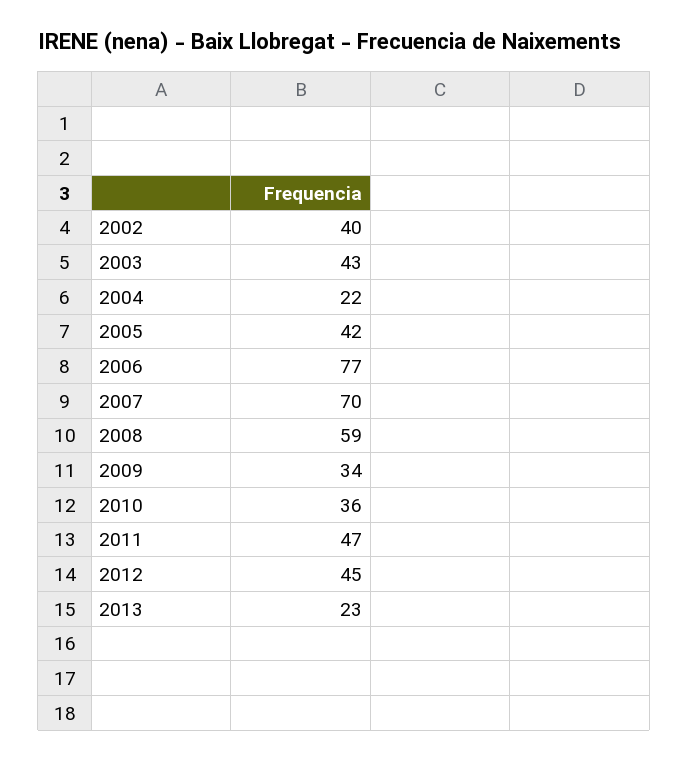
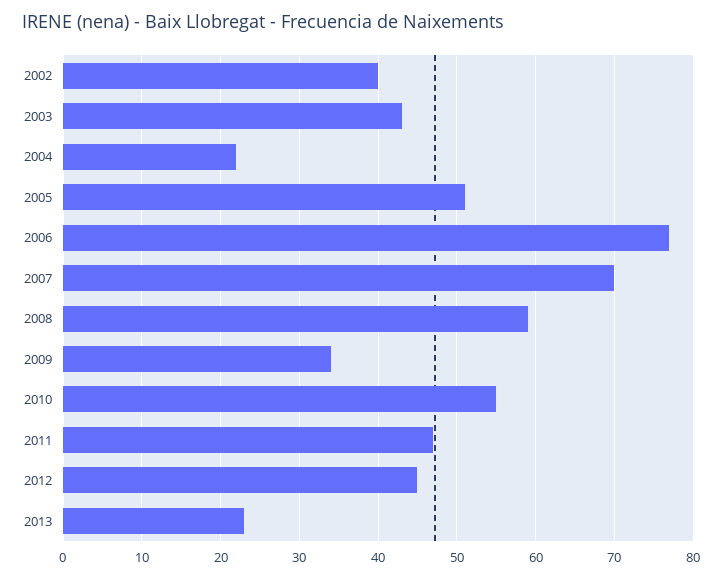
2005: 42 -> 51
2010: 36 -> 55

